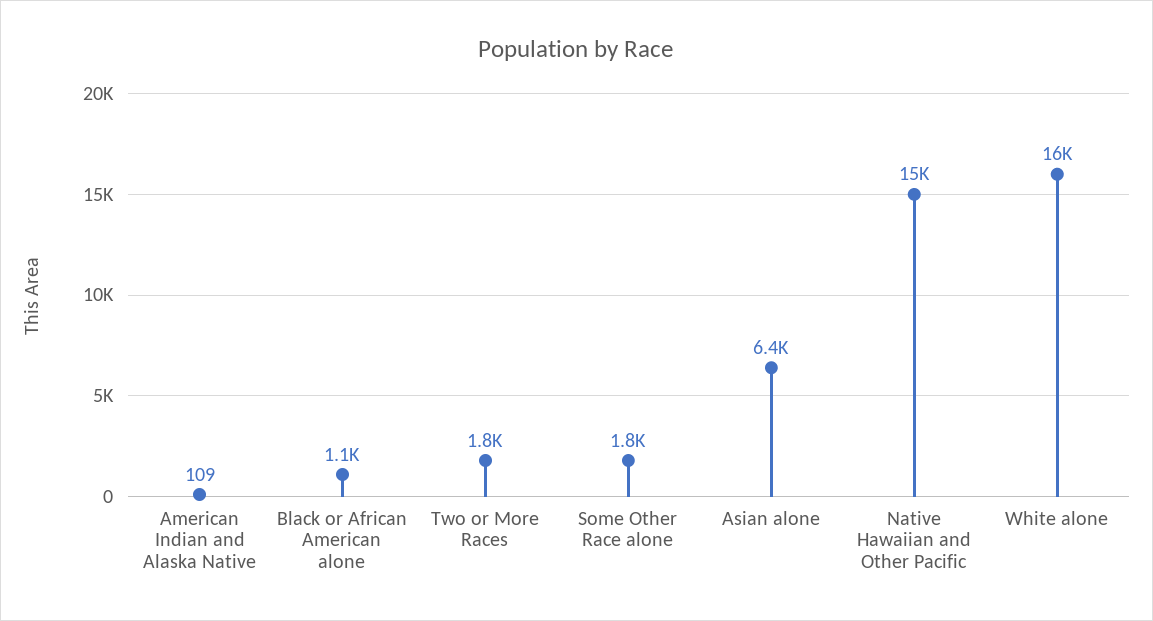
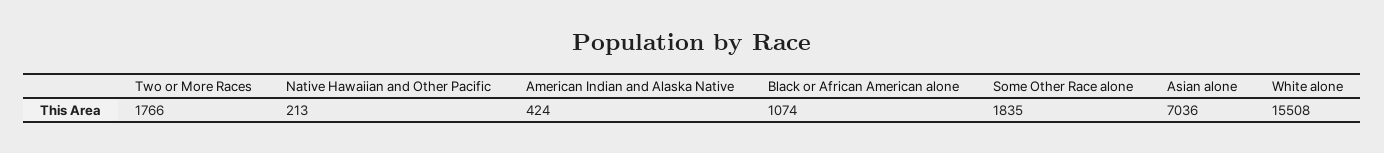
American Indian and Alaska Native: 109 -> 424
Asian alone: 6400 -> 7036
Native Hawaiian and Other Pacific: 15000 -> 213

